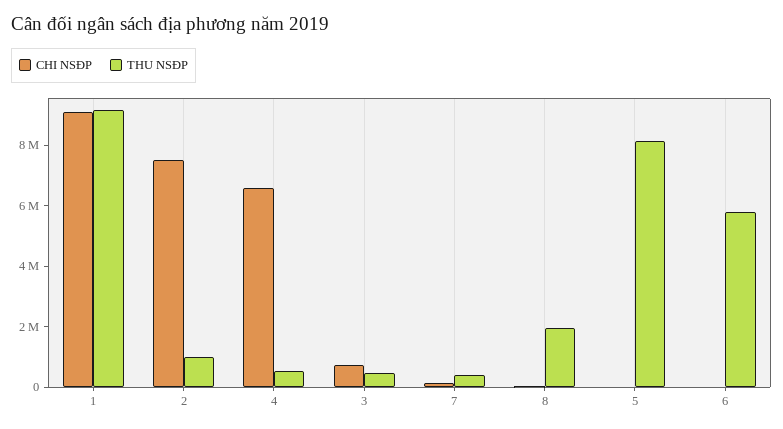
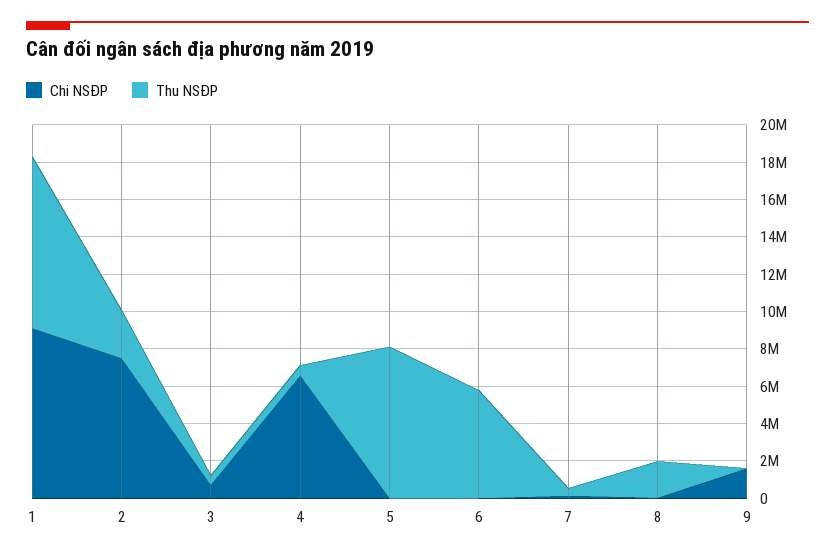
THU NSĐP, 2: 1000000 -> 2500000
CHI NSĐP, 9: none -> 1500000
THU NSĐP, 9: none -> 0

